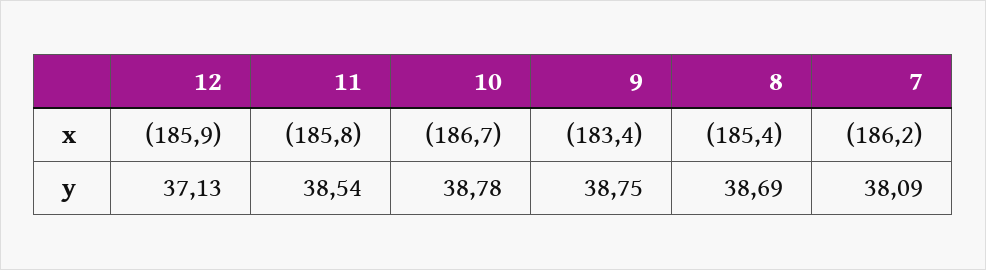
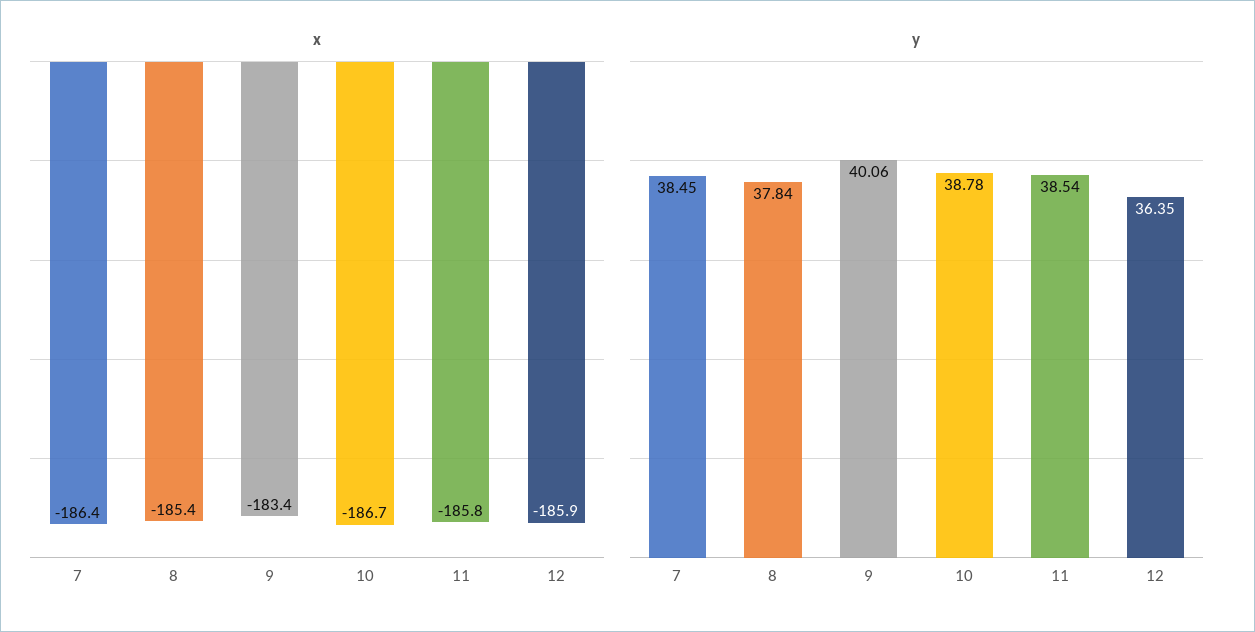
x, 7: -186.2 -> -186.4
y, 12: 37.13 -> 36.35
y, 9: 38.75 -> 40.06
y, 8: 38.69 -> 37.84
y, 7: 38.09 -> 38.45

